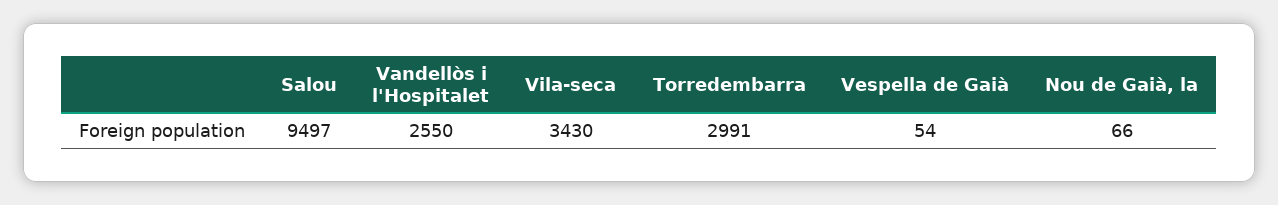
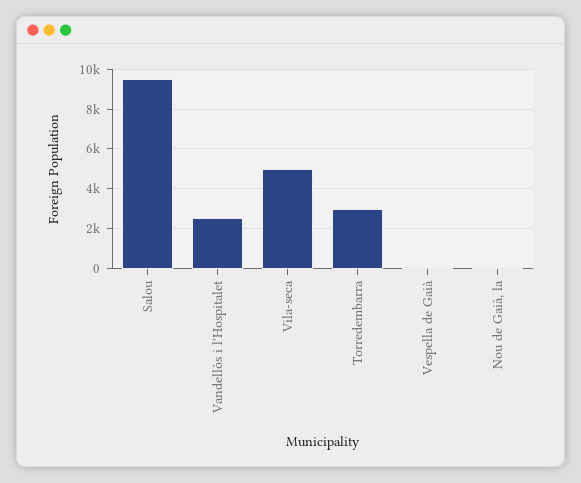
Vila-seca: 3430 -> 5000

